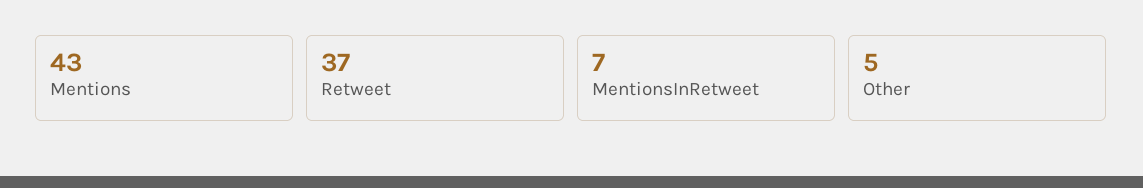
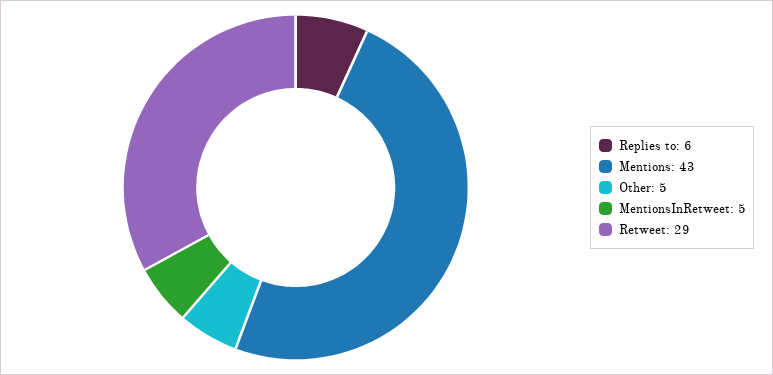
Retweet: 37 -> 29
MentionsInRetweet: 7 -> 5
Replies to: none -> 6

